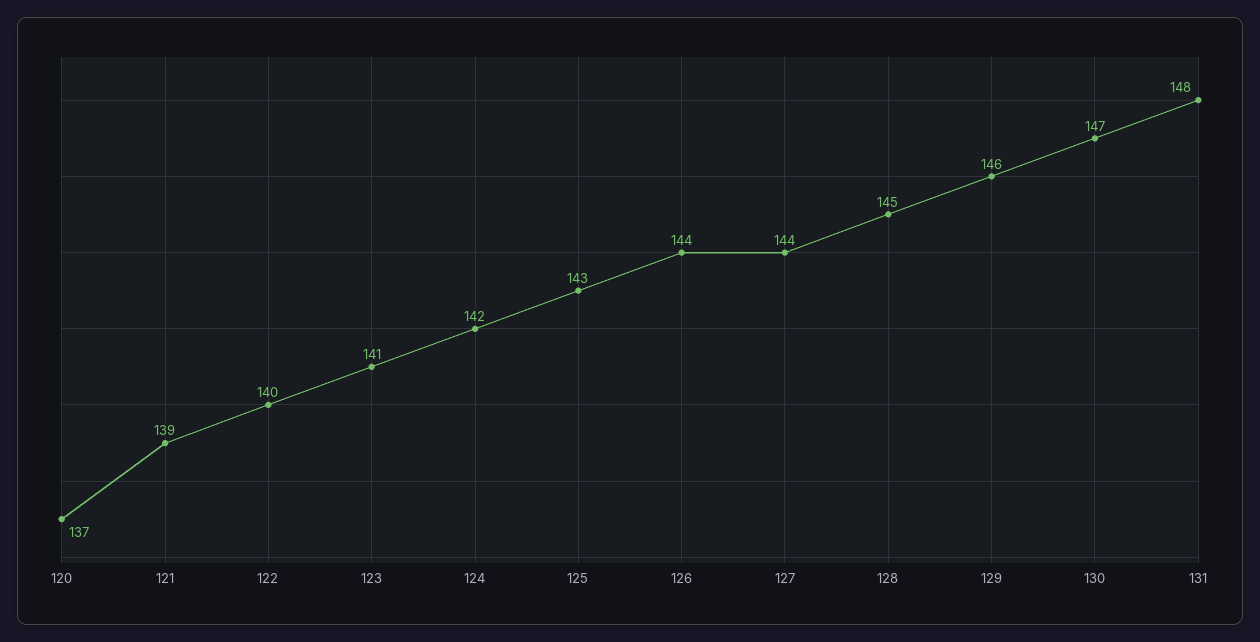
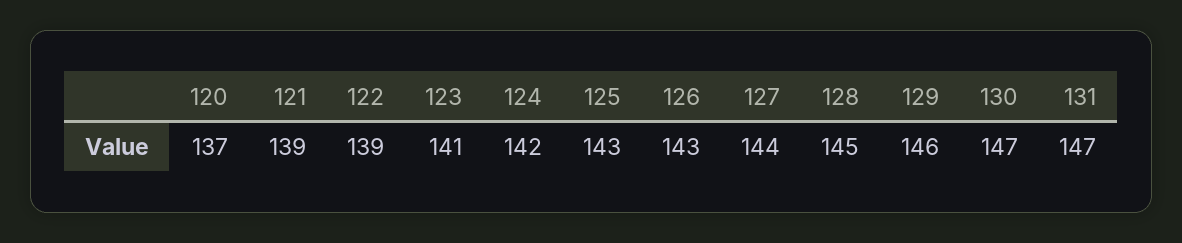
122: 140 -> 139
126: 144 -> 143
131: 148 -> 147

